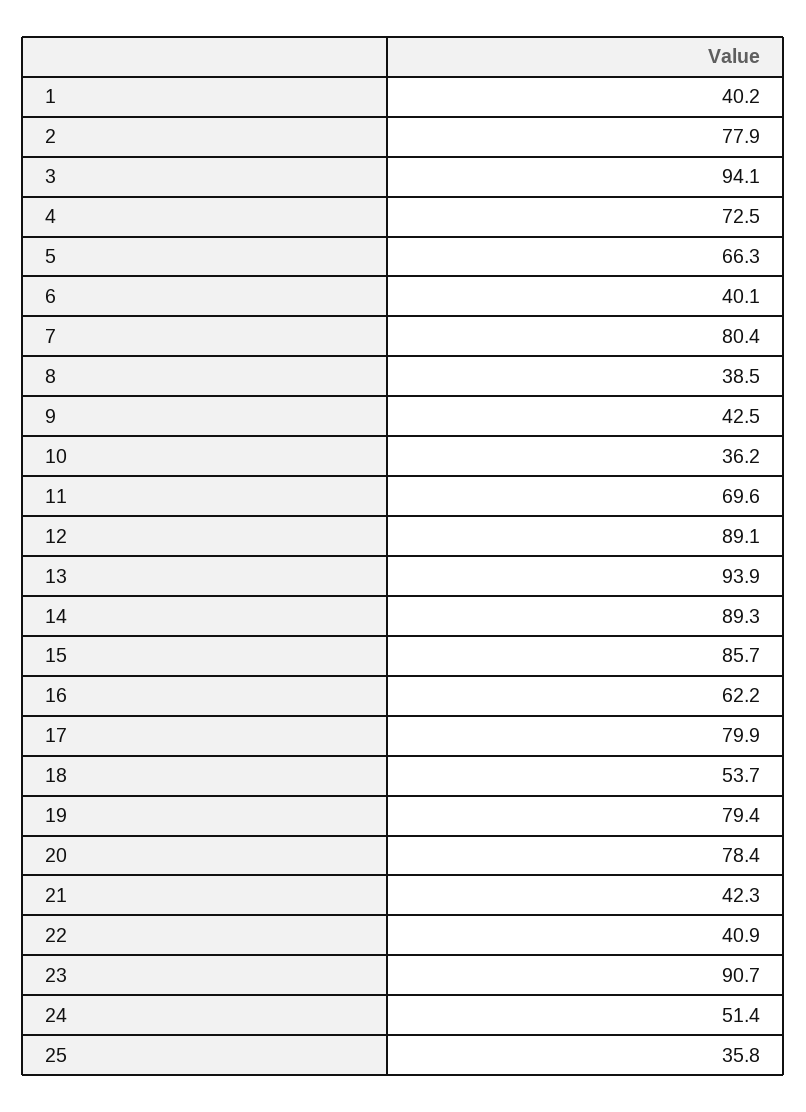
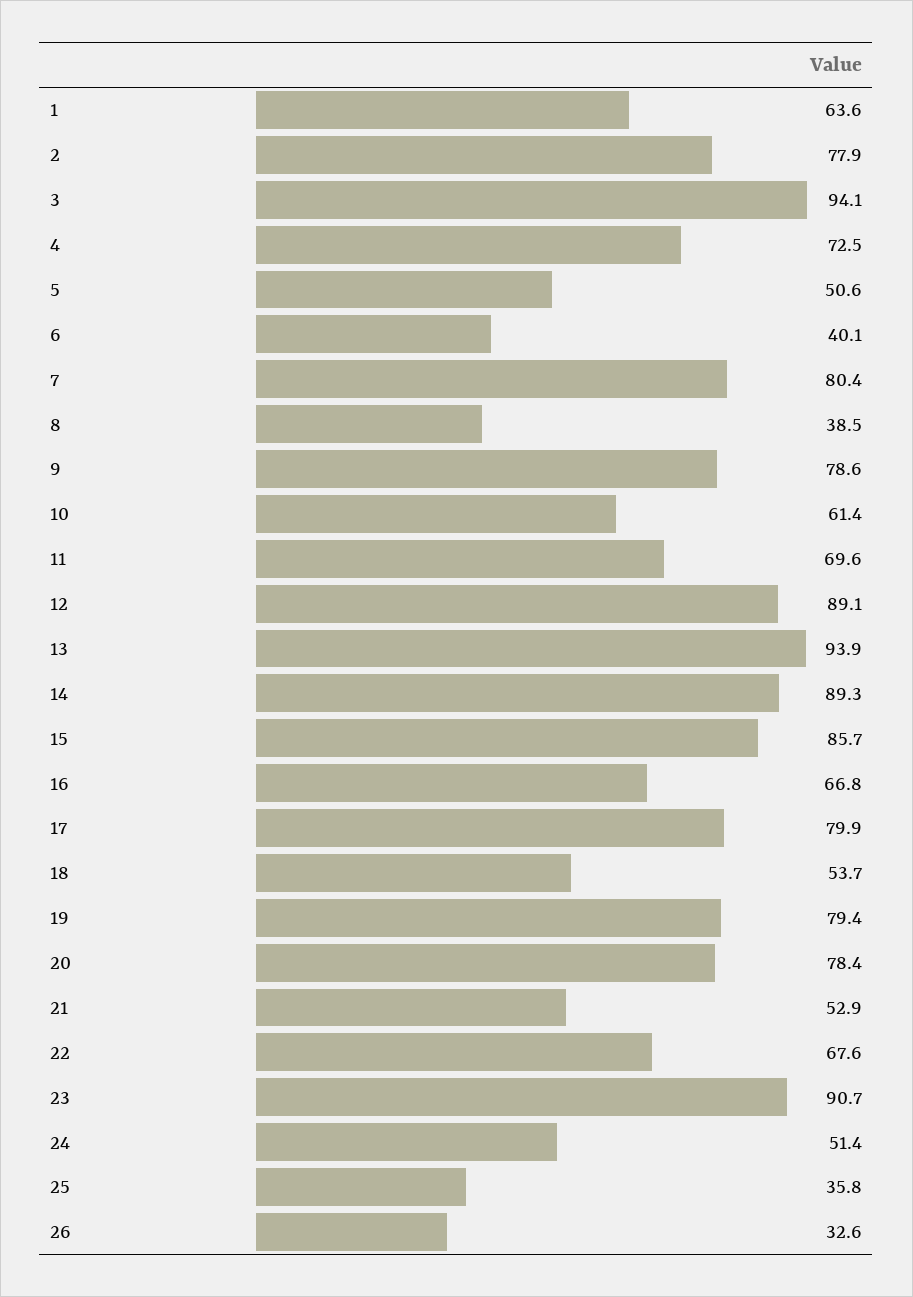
1: 40.2 -> 63.6
5: 66.3 -> 50.6
9: 42.5 -> 78.6
10: 36.2 -> 61.4
16: 62.2 -> 66.8
21: 42.3 -> 52.9
22: 40.9 -> 67.6
26: none -> 32.6

